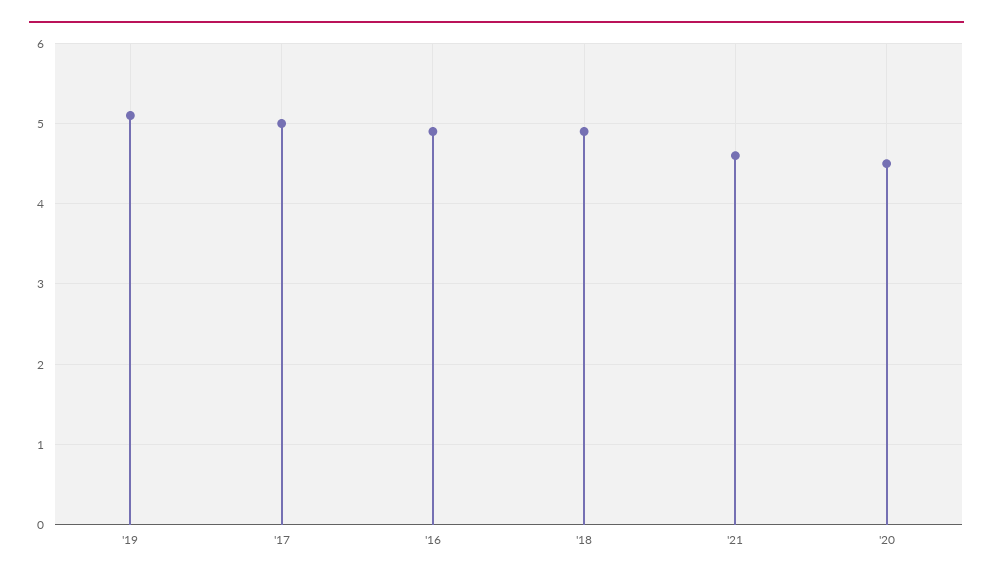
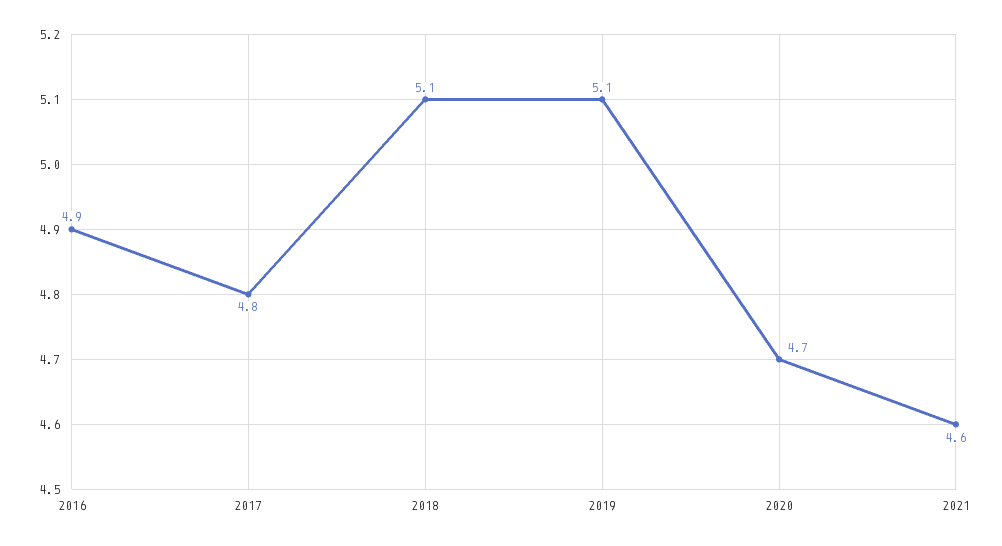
'17: 5 -> 4.8
'18: 4.9 -> 5.1
'20: 4.5 -> 4.7

